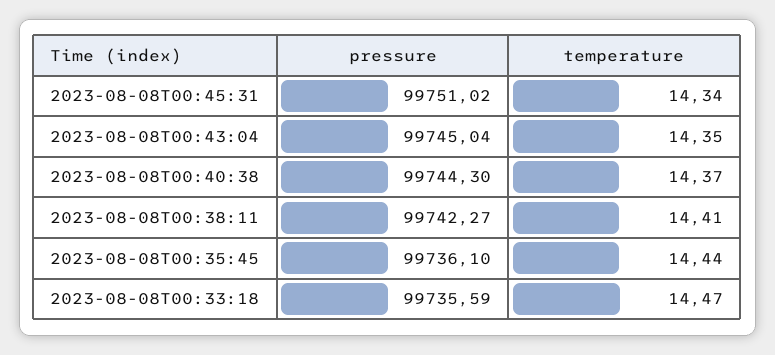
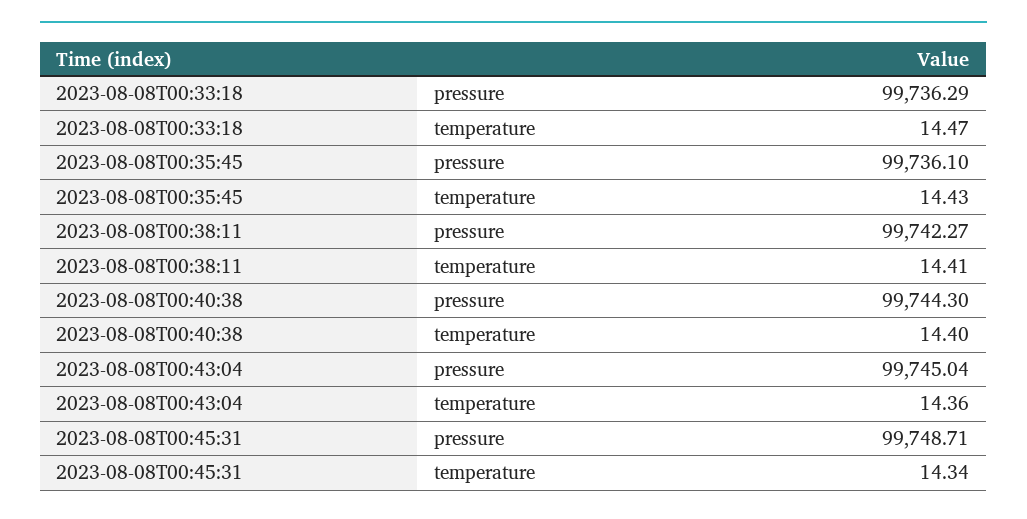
pressure, 2023-08-08T00:45:31: 99751.02 -> 99748.71
temperature, 2023-08-08T00:43:04: 14.35 -> 14.36
temperature, 2023-08-08T00:40:38: 14.37 -> 14.4
temperature, 2023-08-08T00:35:45: 14.44 -> 14.43
pressure, 2023-08-08T00:33:18: 99735.59 -> 99736.29

